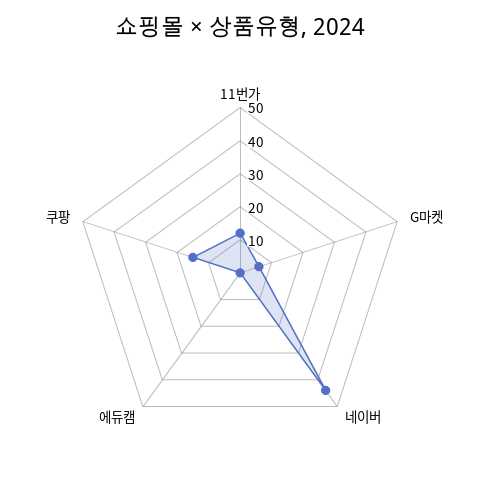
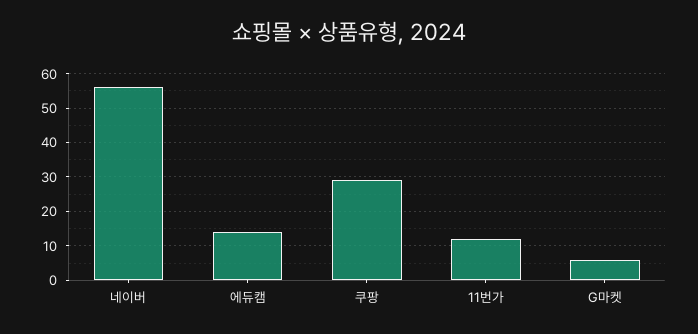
네이버: 45 -> 55
에듀캠: 0 -> 15
쿠팡: 15 -> 30

